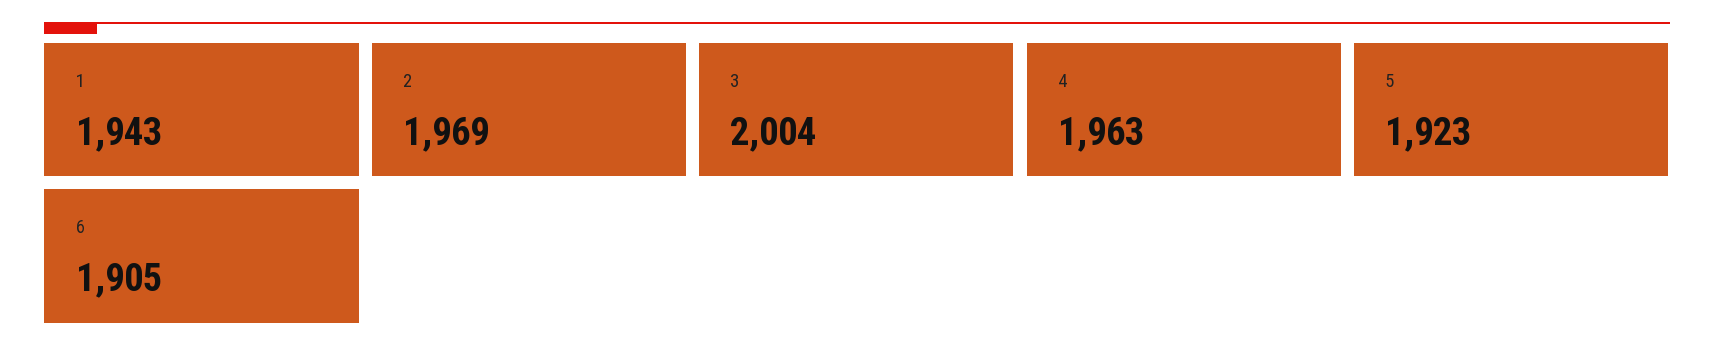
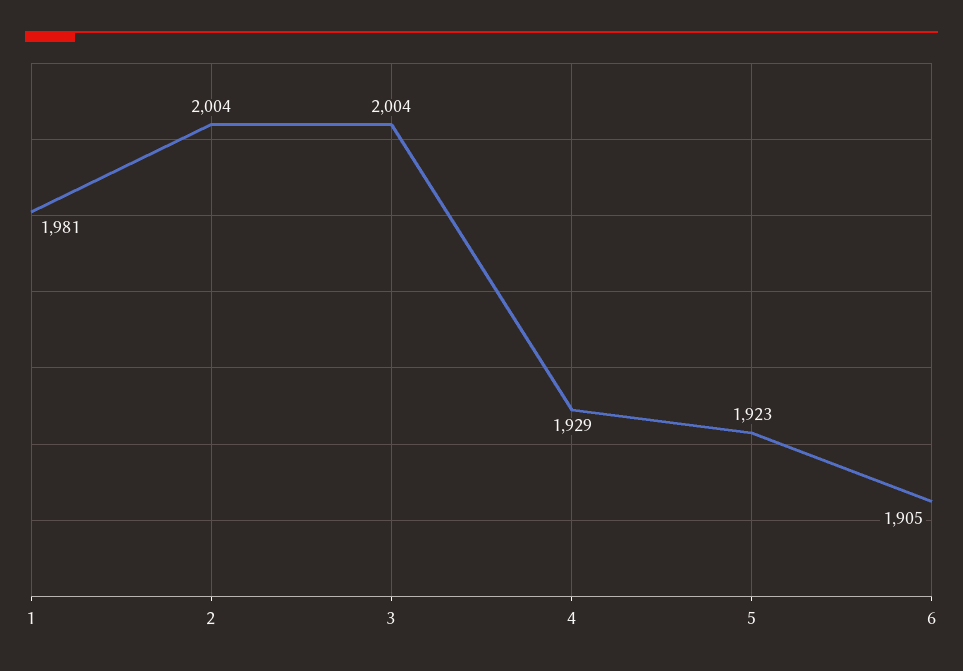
1: 1943 -> 1981
2: 1969 -> 2004
4: 1963 -> 1929

